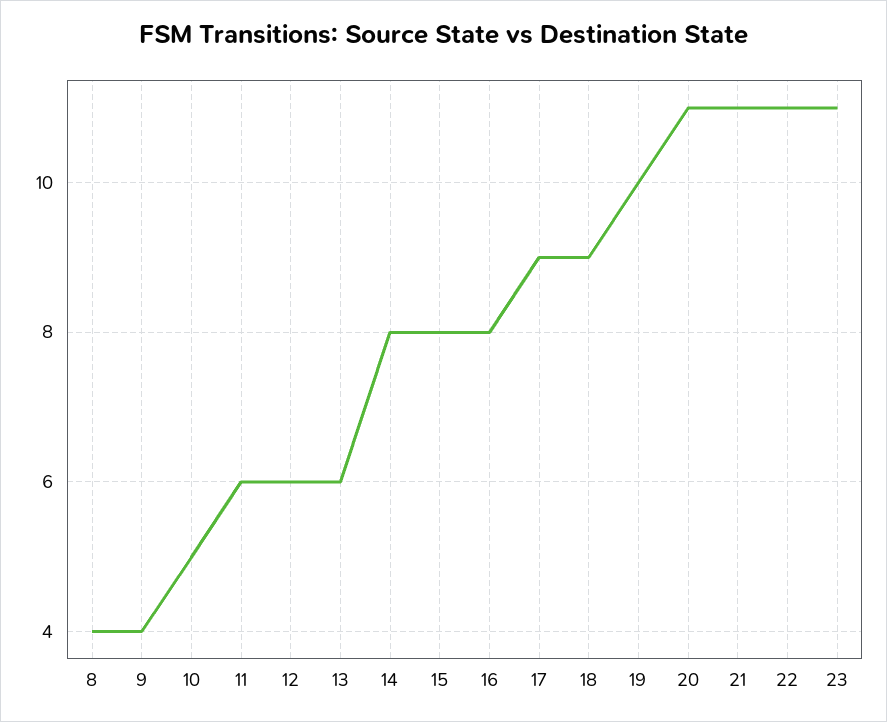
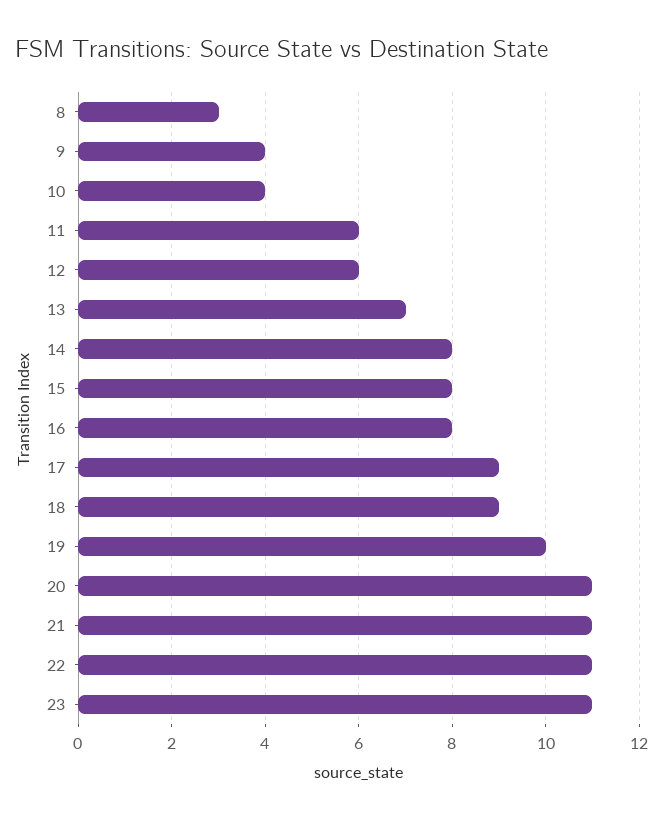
8: 4 -> 3
10: 5 -> 4
13: 6 -> 7

